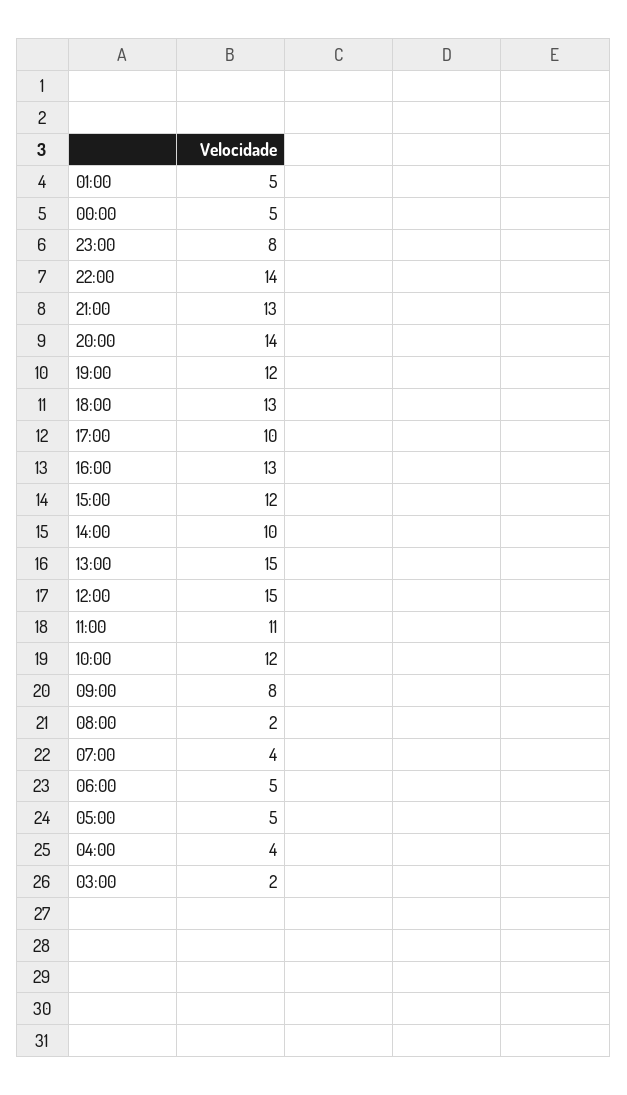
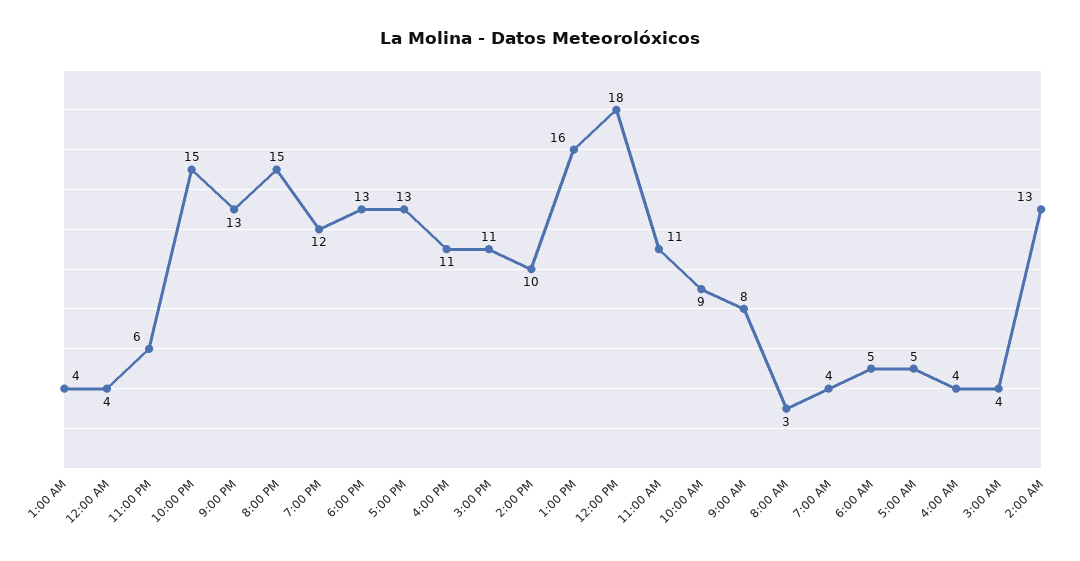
01:00: 5 -> 4
00:00: 5 -> 4
23:00: 8 -> 6
22:00: 14 -> 15
20:00: 14 -> 15
17:00: 10 -> 13
16:00: 13 -> 11
15:00: 12 -> 11
13:00: 15 -> 16
12:00: 15 -> 18
10:00: 12 -> 9
08:00: 2 -> 3
03:00: 2 -> 4
2:00 AM: none -> 13

